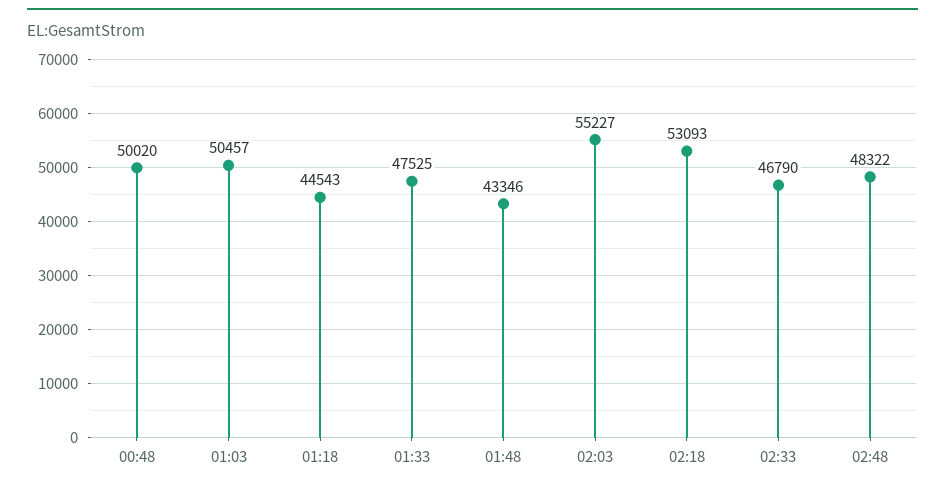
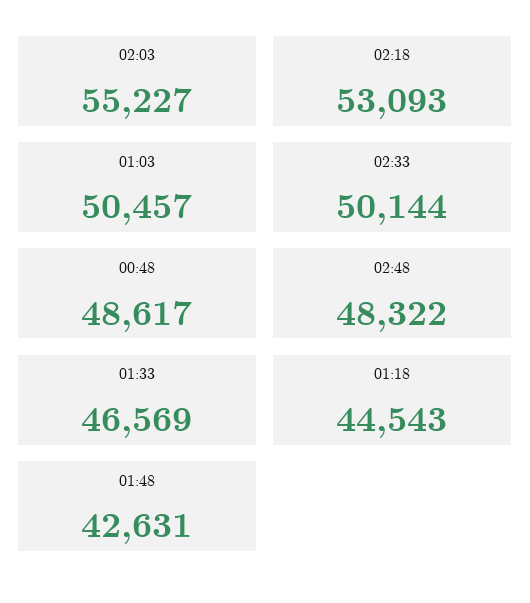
00:48: 50020 -> 48617
01:33: 47525 -> 46569
01:48: 43346 -> 42631
02:33: 46790 -> 50144

